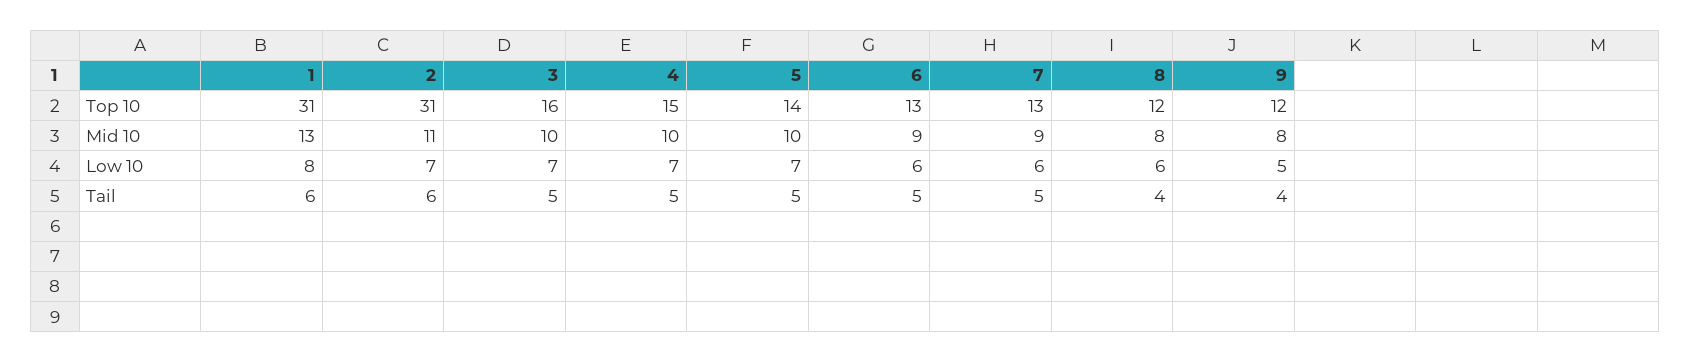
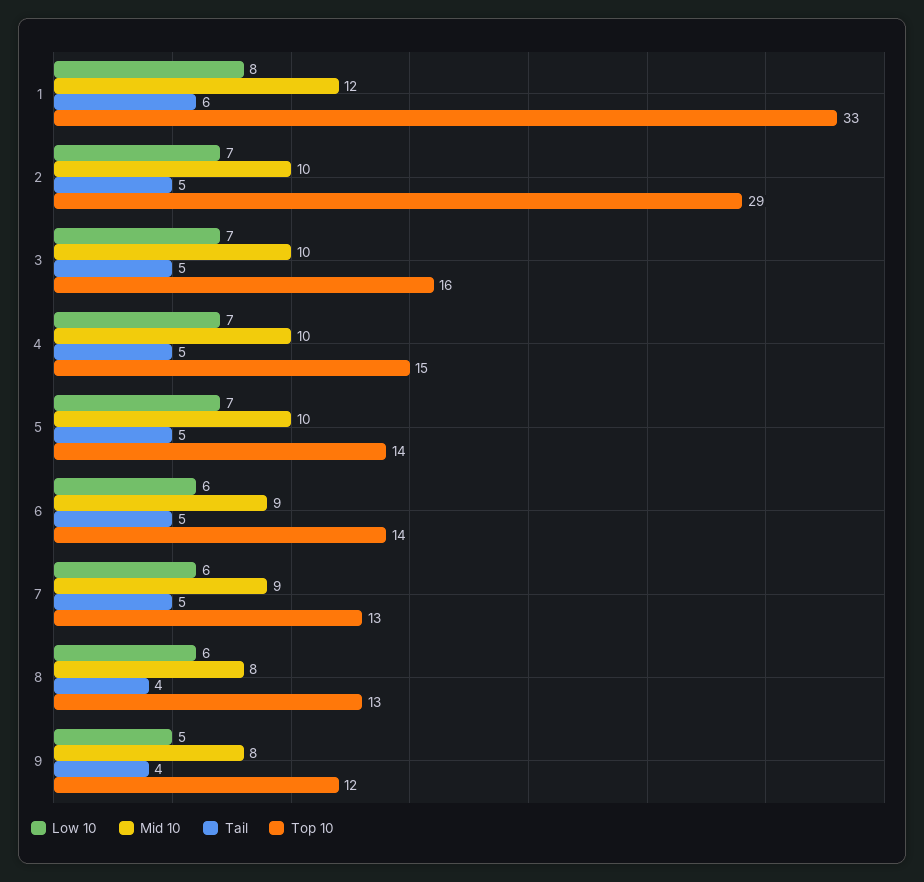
Top 10, 1: 31 -> 33
Top 10, 2: 31 -> 29
Top 10, 6: 13 -> 14
Top 10, 8: 12 -> 13
Mid 10, 1: 13 -> 12
Mid 10, 2: 11 -> 10
Tail, 2: 6 -> 5

